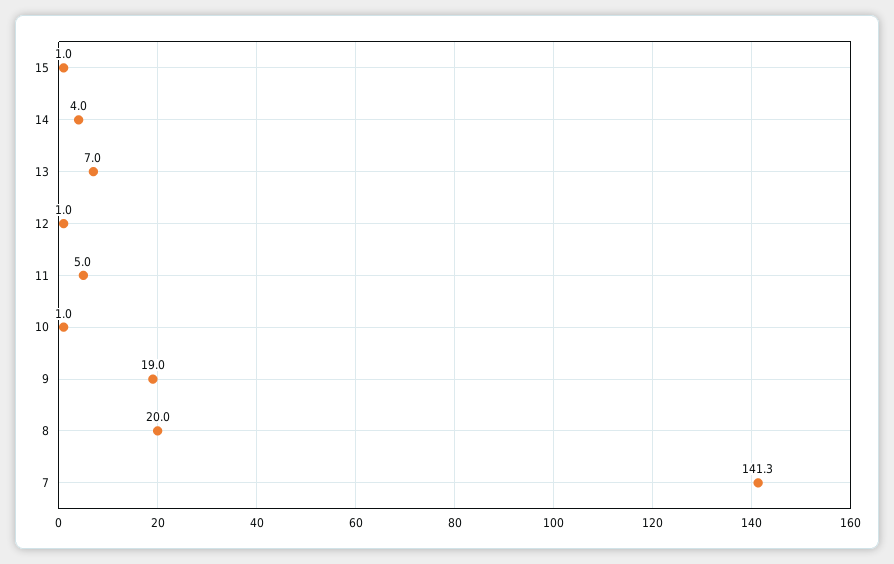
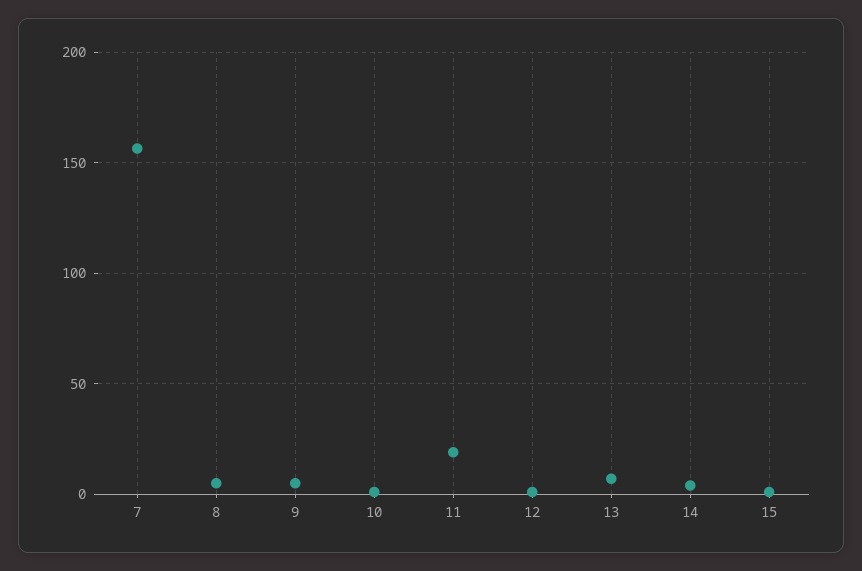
11: 5 -> 20
9: 19 -> 5
8: 20 -> 5
7: 141.3 -> 155

